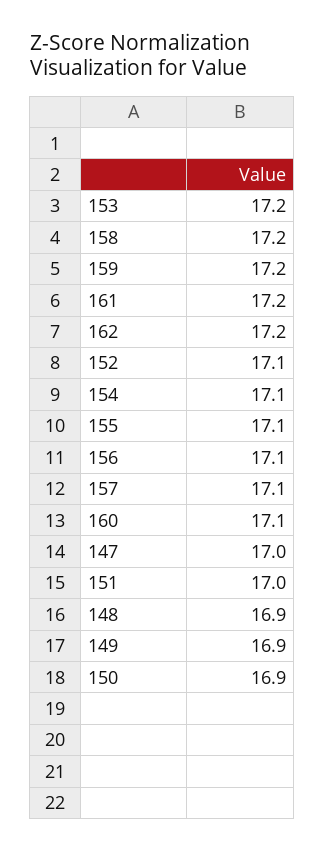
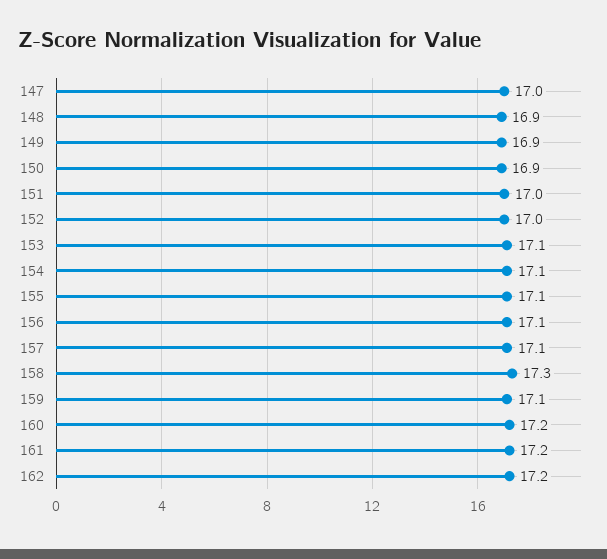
153: 17.2 -> 17.1
158: 17.2 -> 17.3
159: 17.2 -> 17.1
152: 17.1 -> 17
160: 17.1 -> 17.2

